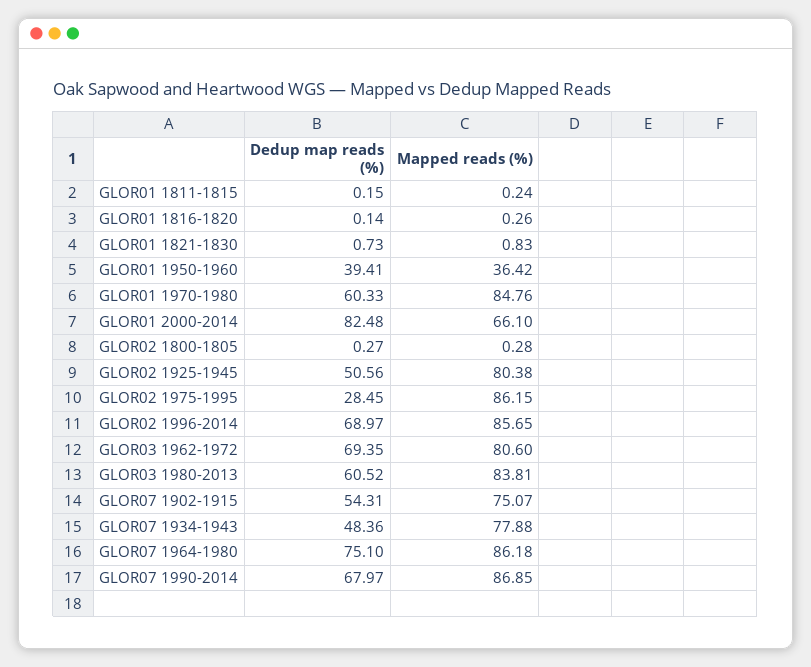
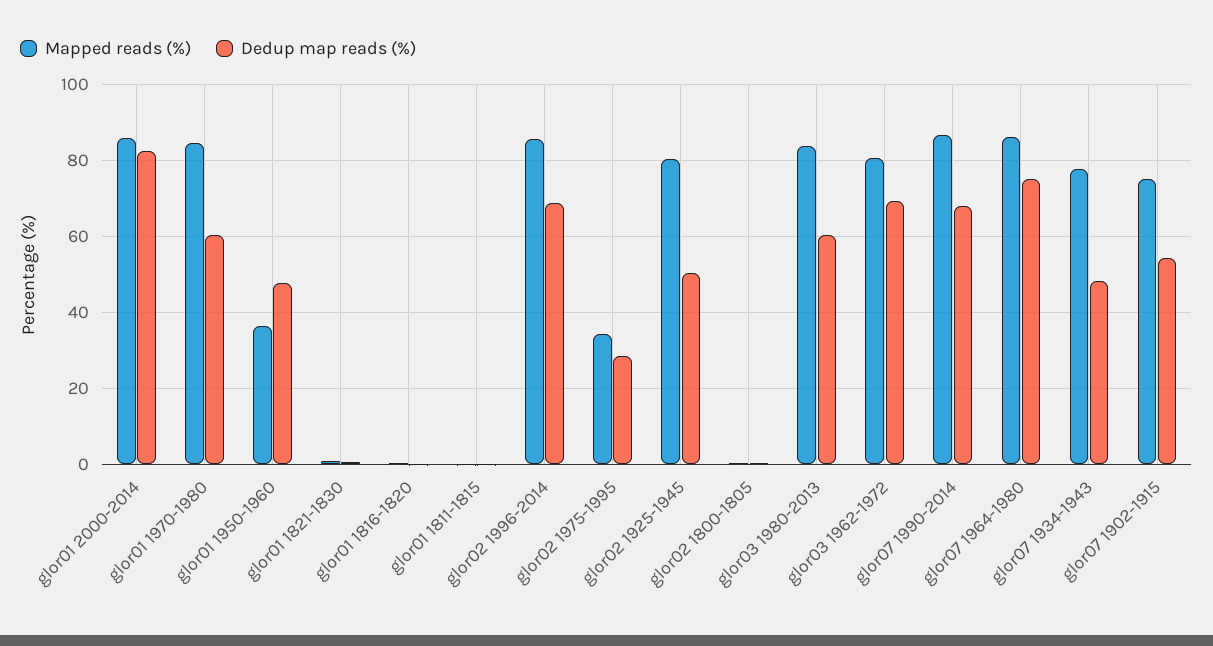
Dedup map reads (%), GLOR01 1950-1960: 39.41 -> 48
Mapped reads (%), GLOR01 2000-2014: 66.1 -> 86
Mapped reads (%), GLOR02 1975-1995: 86.15 -> 34

